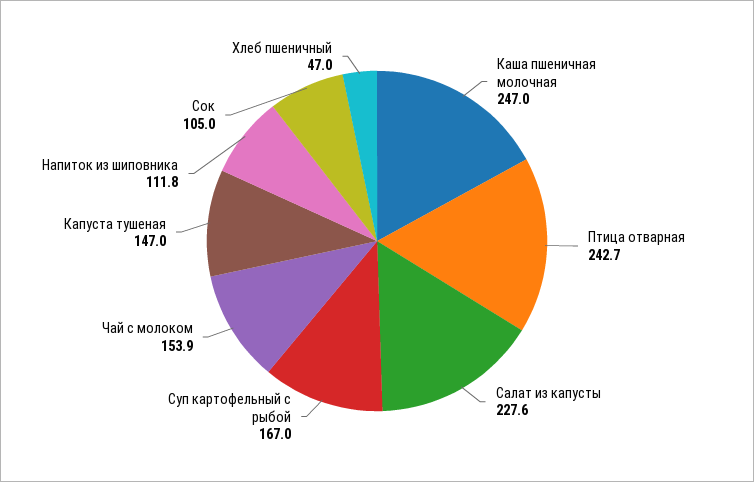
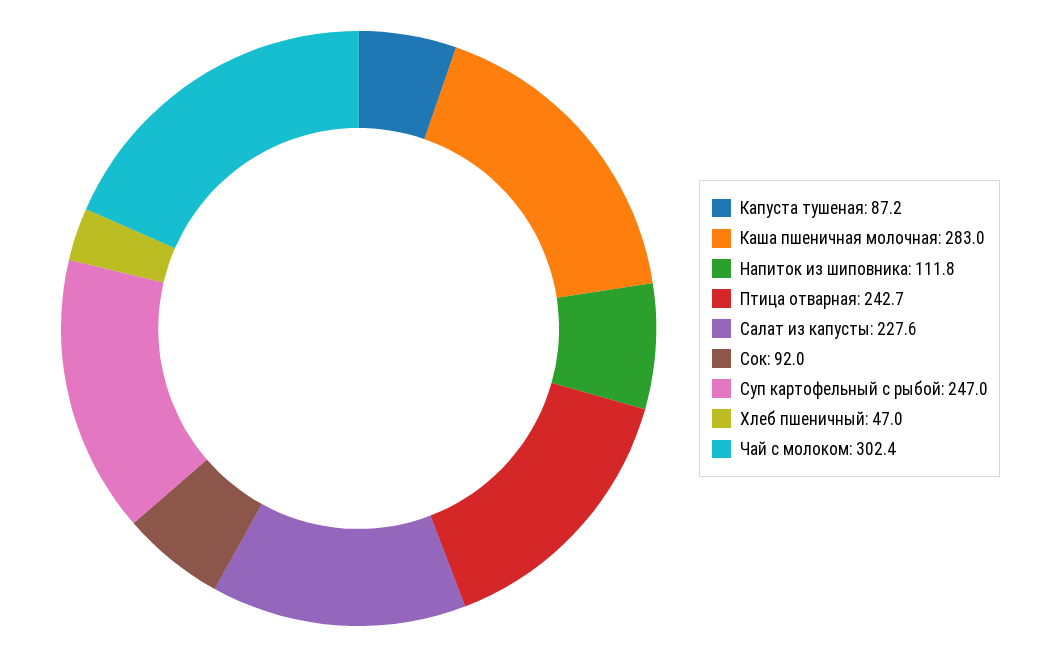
Каша пшеничная молочная: 247 -> 283
Суп картофельный с рыбой: 167 -> 247
Чай с молоком: 153.9 -> 302.4
Капуста тушеная: 147 -> 87.2
Сок: 105 -> 92

